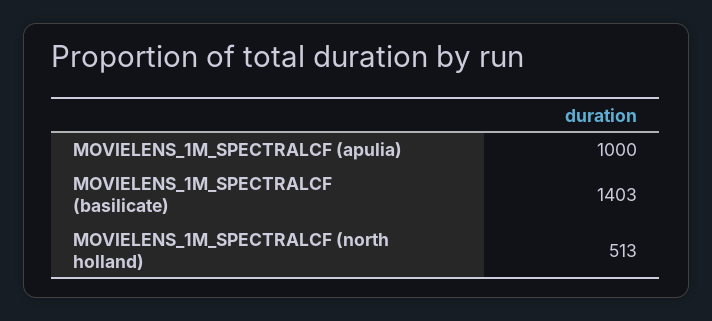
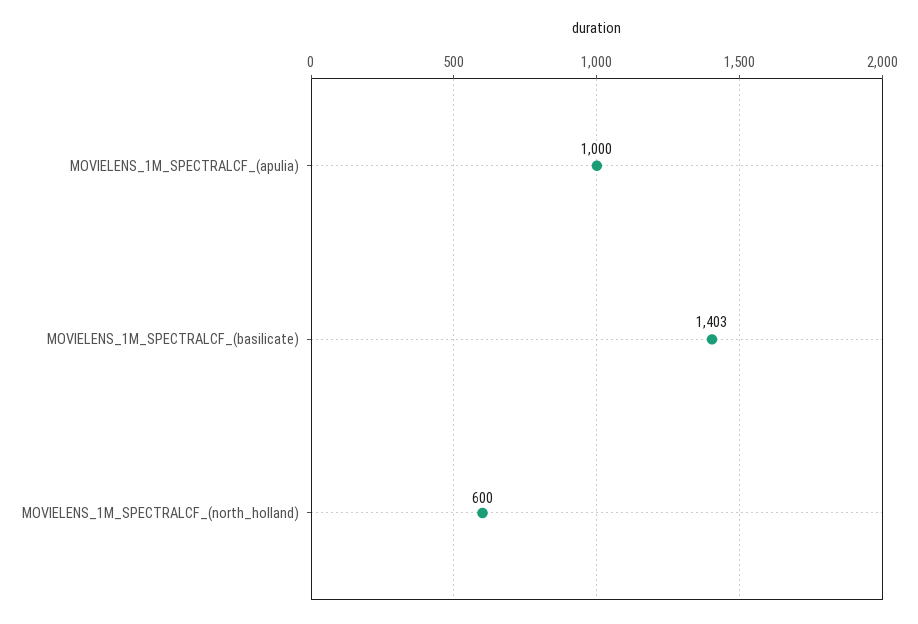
MOVIELENS_1M_SPECTRALCF (north holland): 513 -> 600

